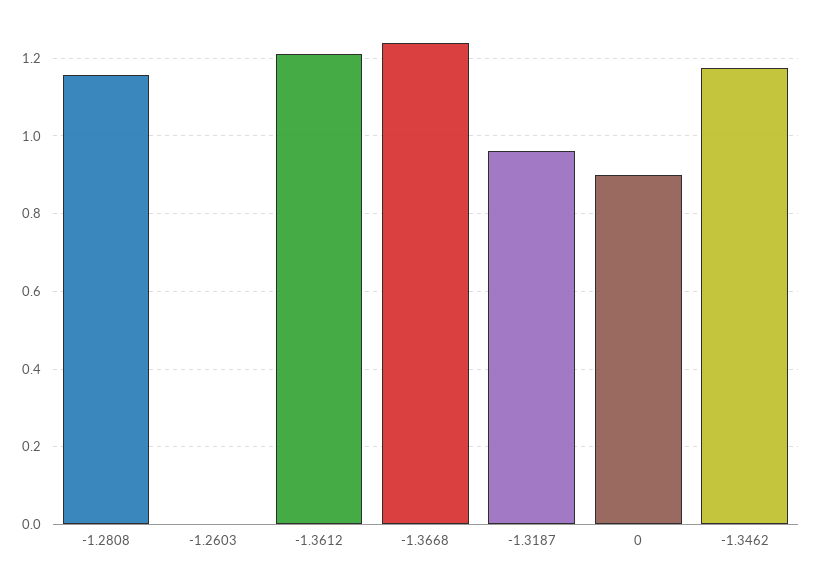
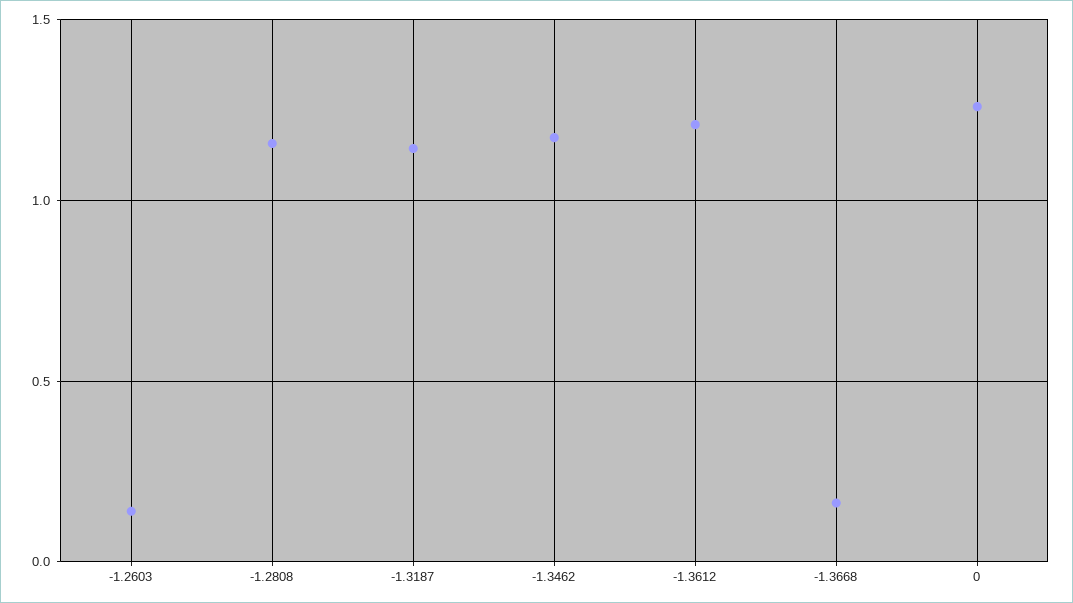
-1.2603: 0 -> 0.15
-1.3668: 1.24 -> 0.15
-1.3187: 0.96 -> 1.15
0: 0.9 -> 1.25

